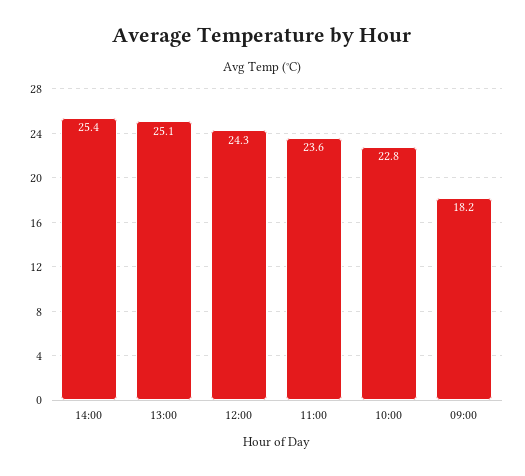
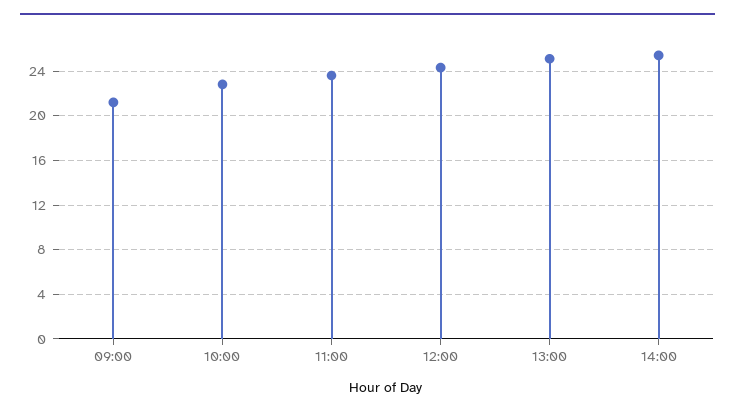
09:00: 18.2 -> 21

